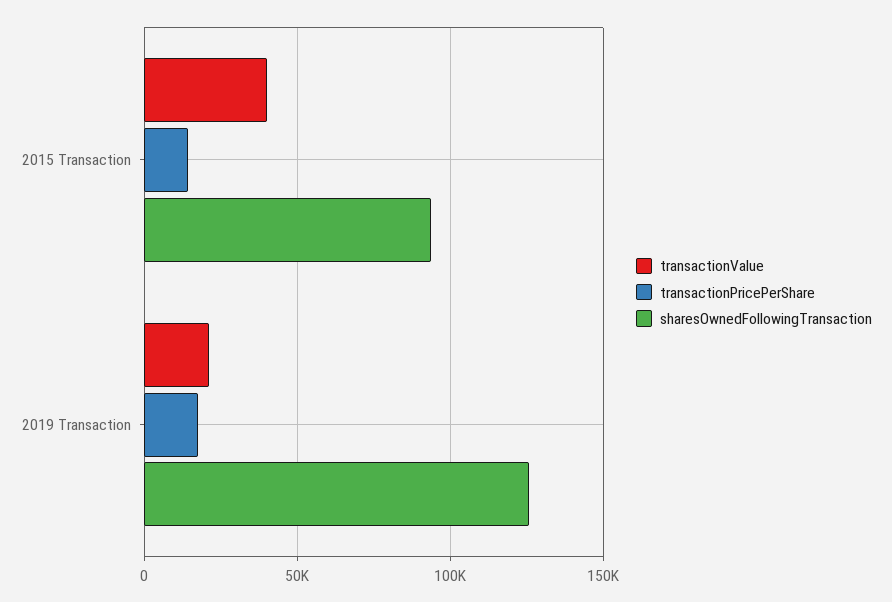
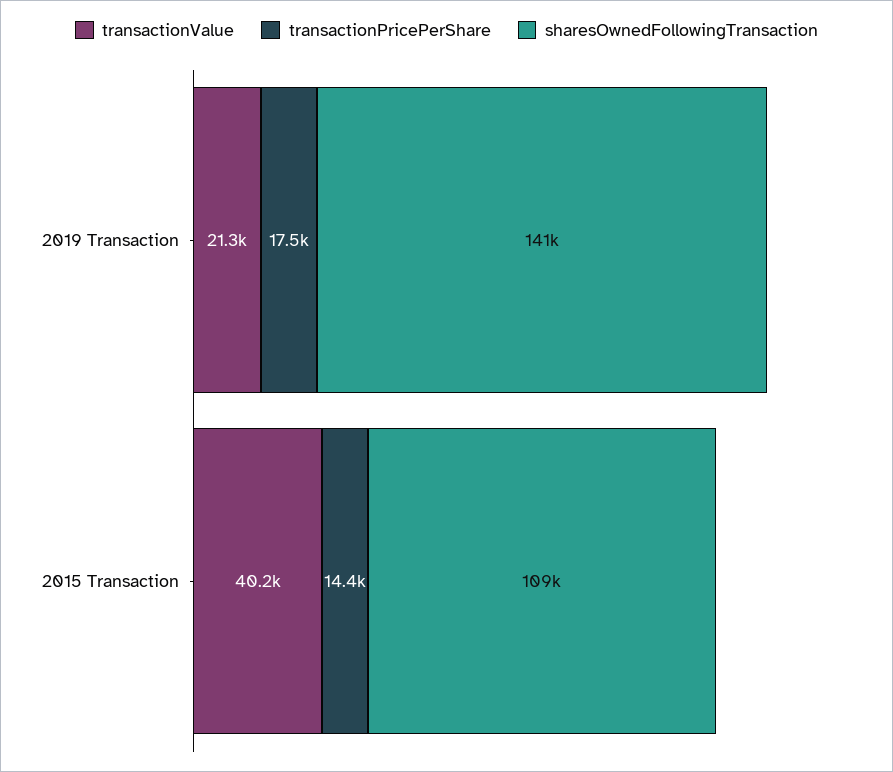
sharesOwnedFollowingTransaction, 2015 Transaction: 95000 -> 109000
sharesOwnedFollowingTransaction, 2019 Transaction: 125000 -> 141000

